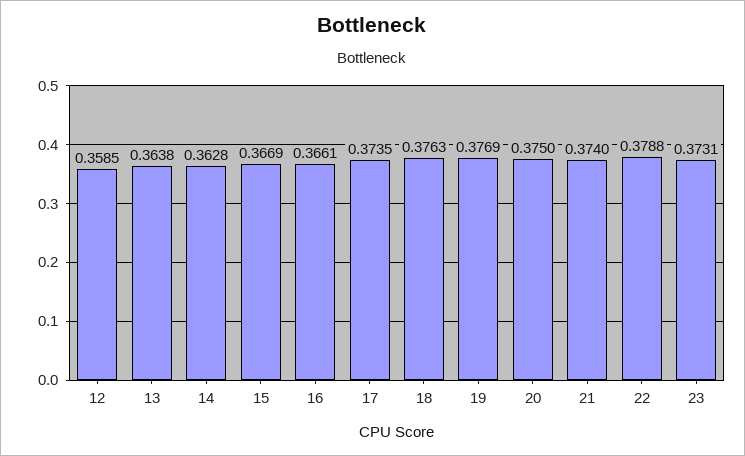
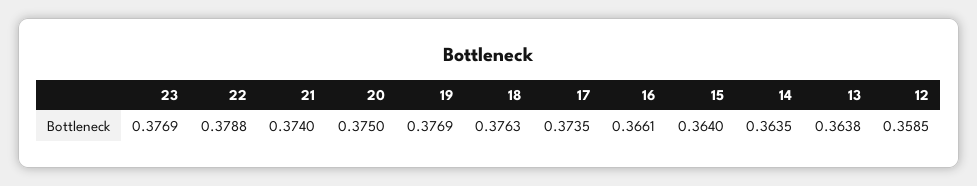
14: 0.3628 -> 0.3635
15: 0.3669 -> 0.364
23: 0.3731 -> 0.3769

